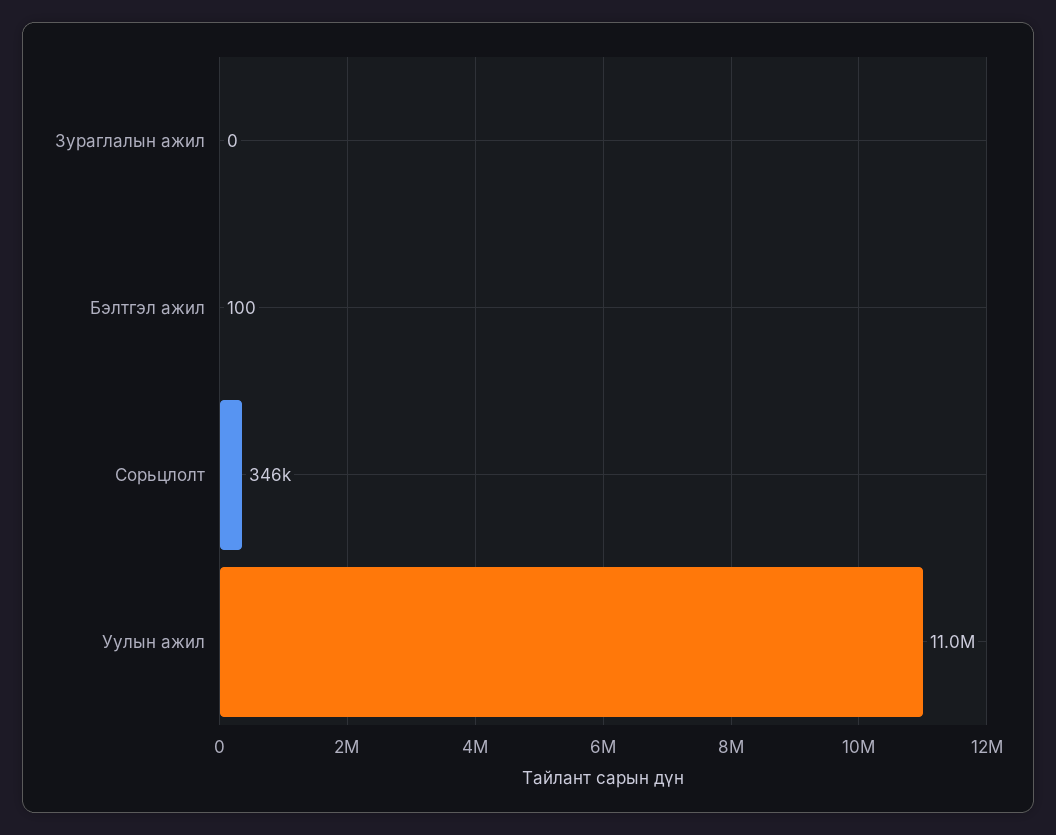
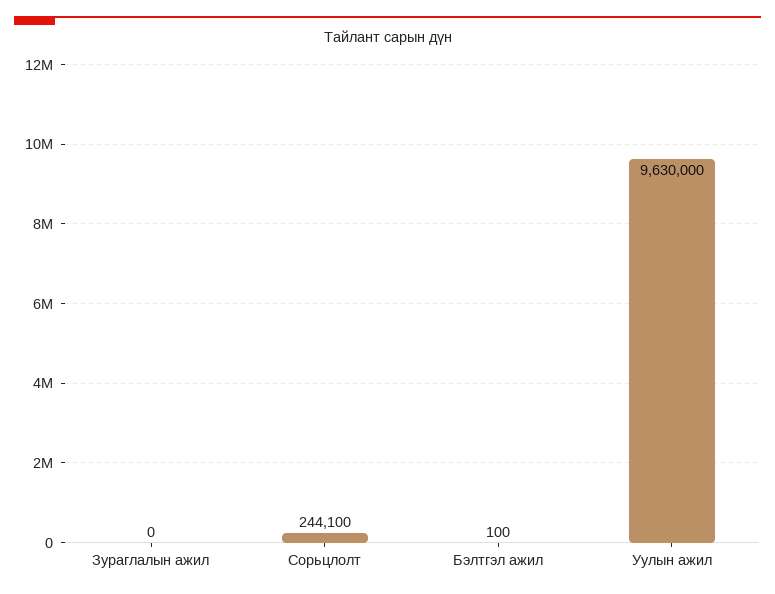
Сорьцлолт: 346000 -> 244100
Уулын ажил: 11000000 -> 9630000

